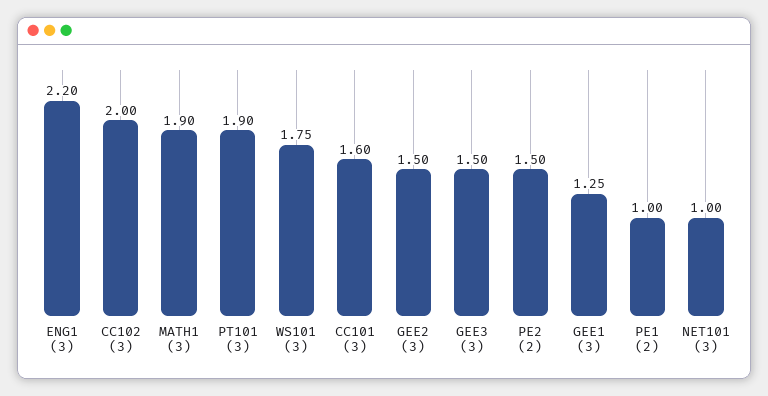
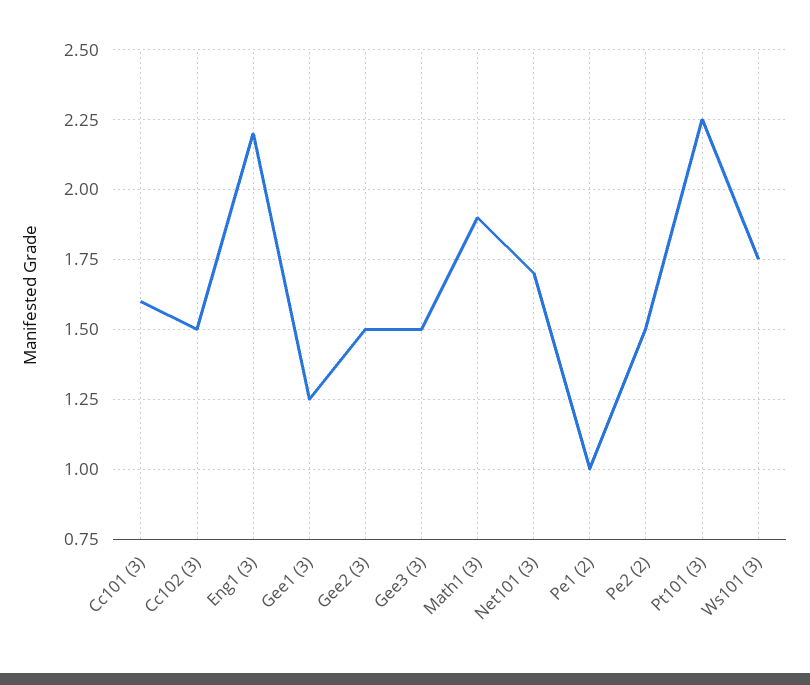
CC102 (3): 2 -> 1.5
PT101 (3): 1.9 -> 2.25
NET101 (3): 1 -> 1.7

